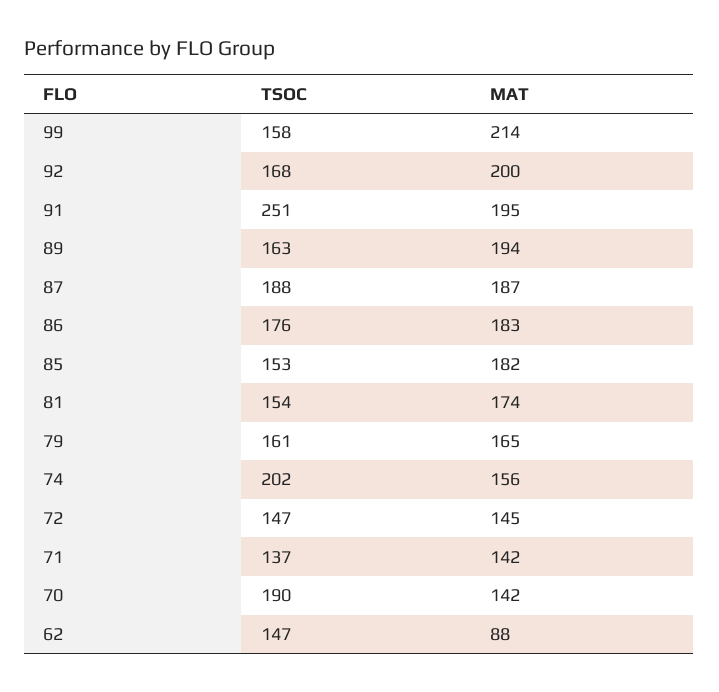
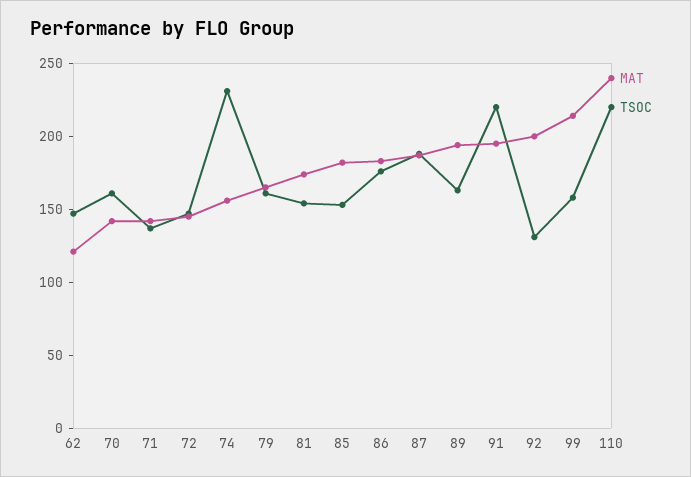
TSOC, 92: 168 -> 130
TSOC, 91: 251 -> 220
TSOC, 74: 202 -> 230
TSOC, 70: 190 -> 160
MAT, 62: 88 -> 120
MAT, 110: none -> 240
TSOC, 110: none -> 220

